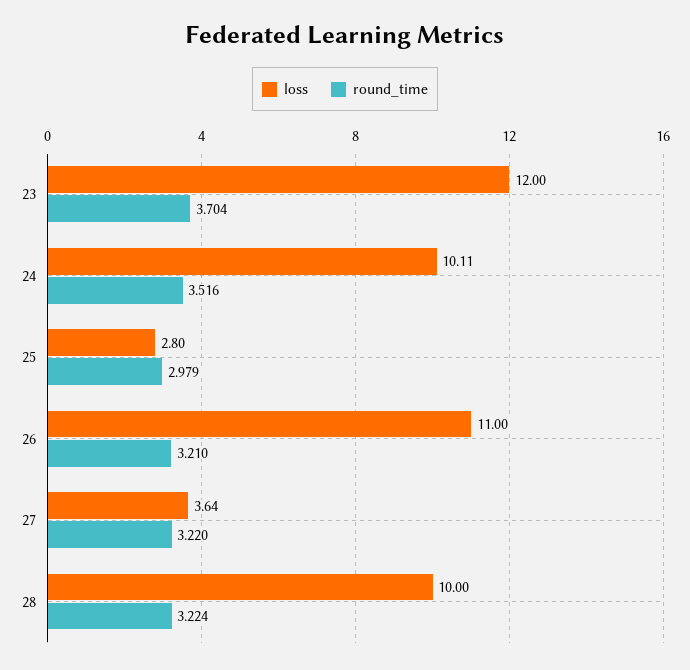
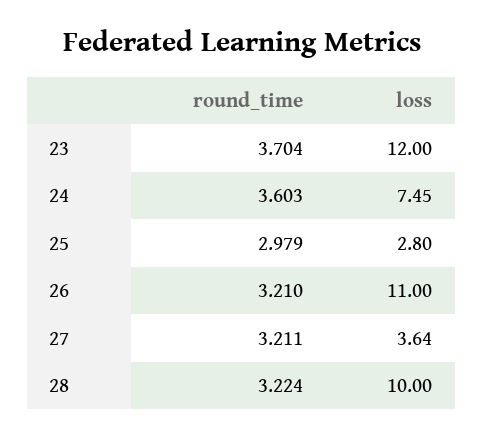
loss, 24: 10.11 -> 7.45
round_time, 24: 3.516 -> 3.603
round_time, 27: 3.22 -> 3.211

